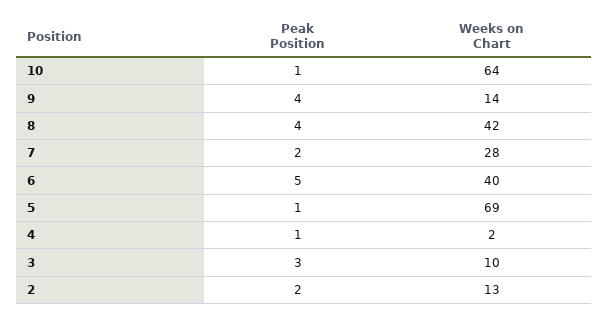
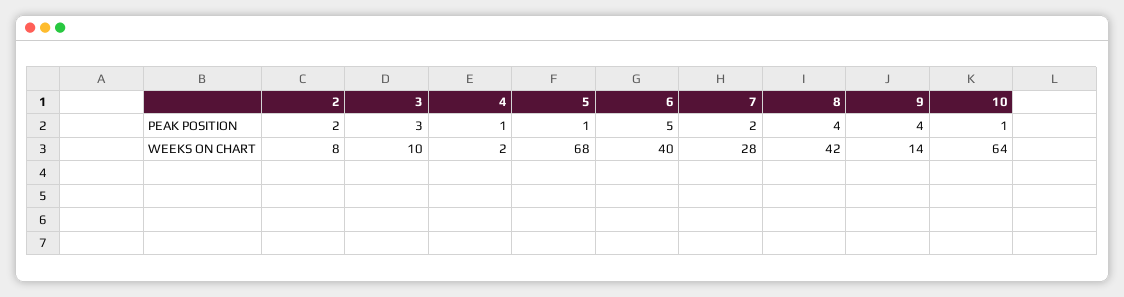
Weeks on Chart, 5: 69 -> 68
Weeks on Chart, 2: 13 -> 8

